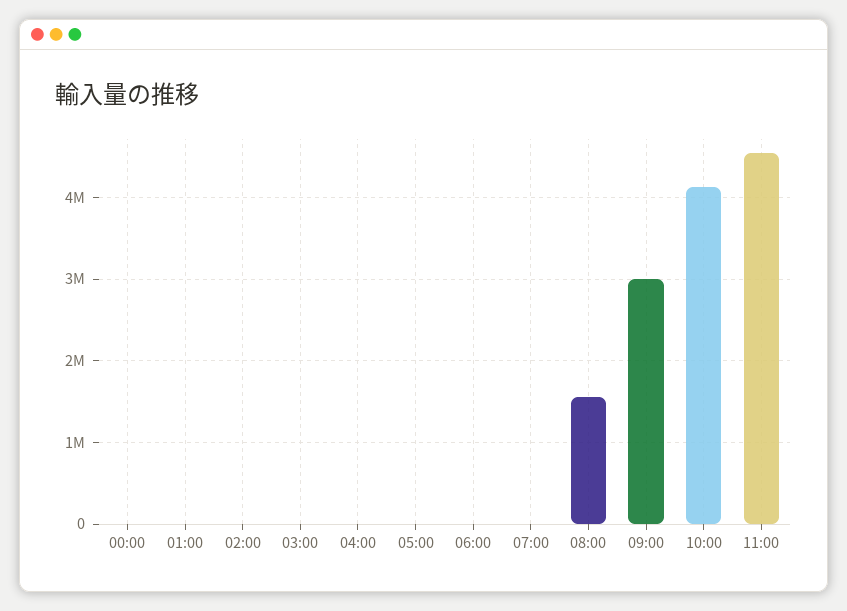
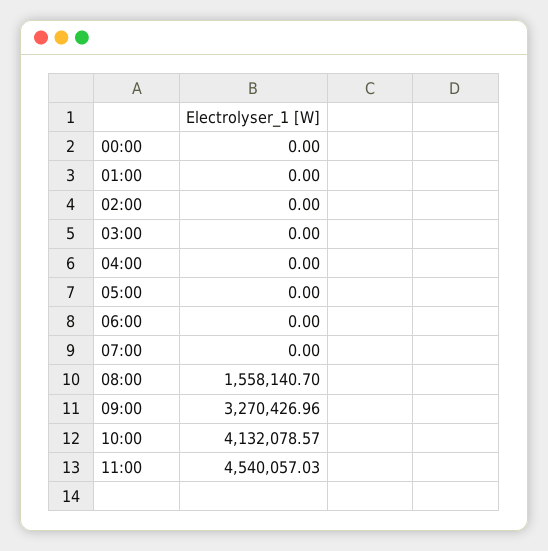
09:00: 3000000 -> 3270426.96

